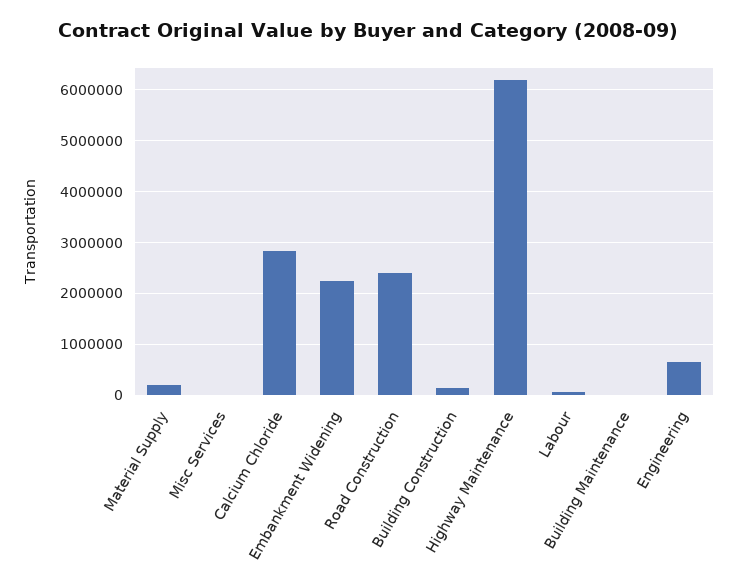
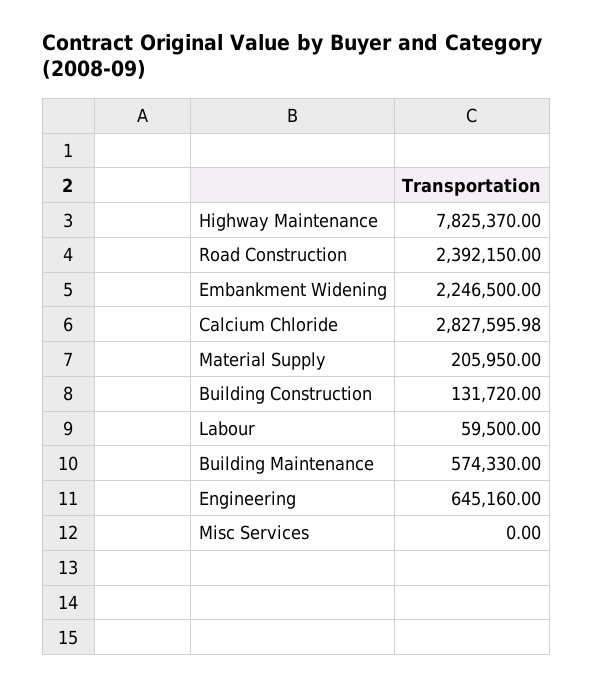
Highway Maintenance: 6200000 -> 7825370
Building Maintenance: 0 -> 574330

